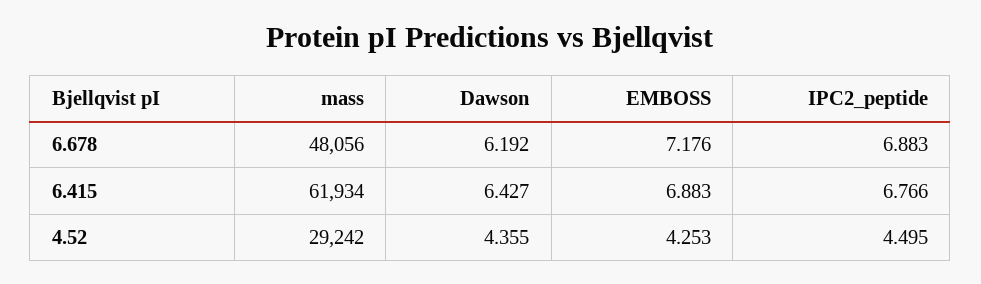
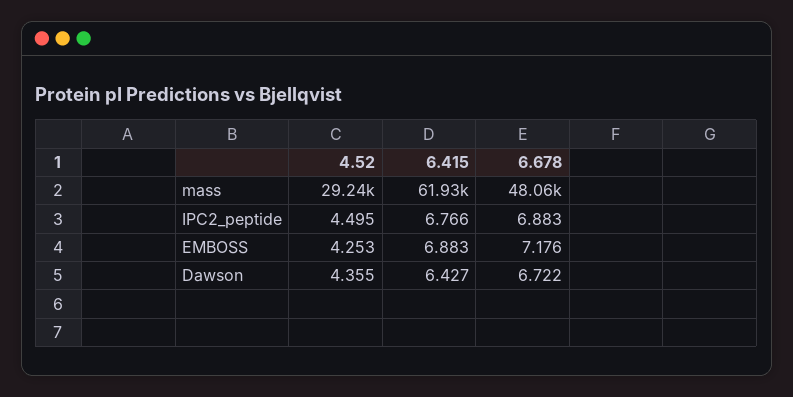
Dawson, 6.678: 6.192 -> 6.722

